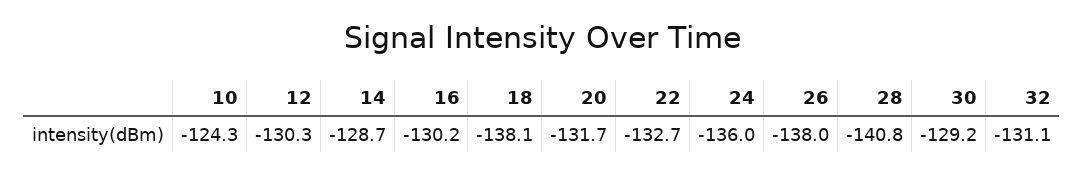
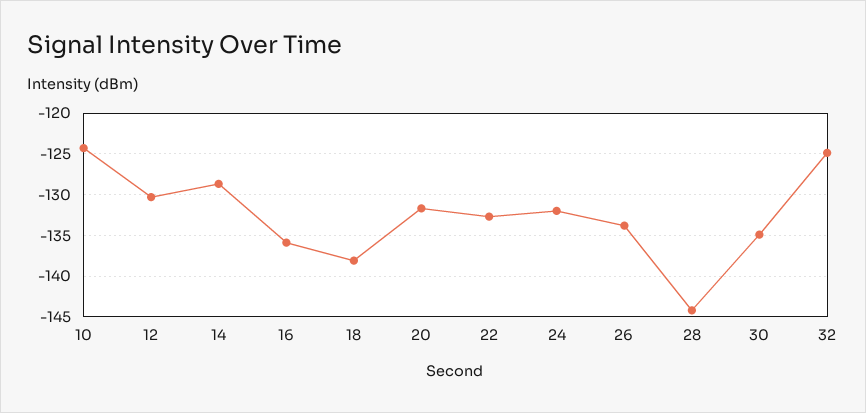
16: -130.2 -> -136
24: -136 -> -132
26: -138 -> -134
28: -140.8 -> -144
30: -129.2 -> -135
32: -131.1 -> -125

